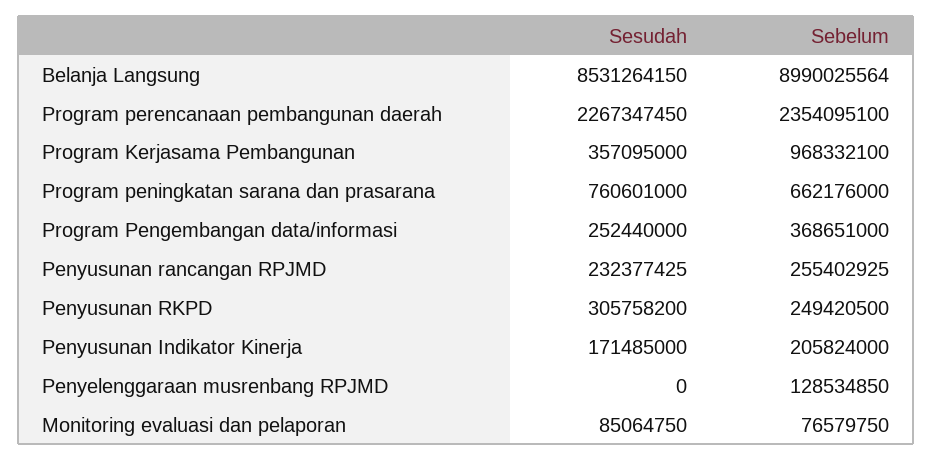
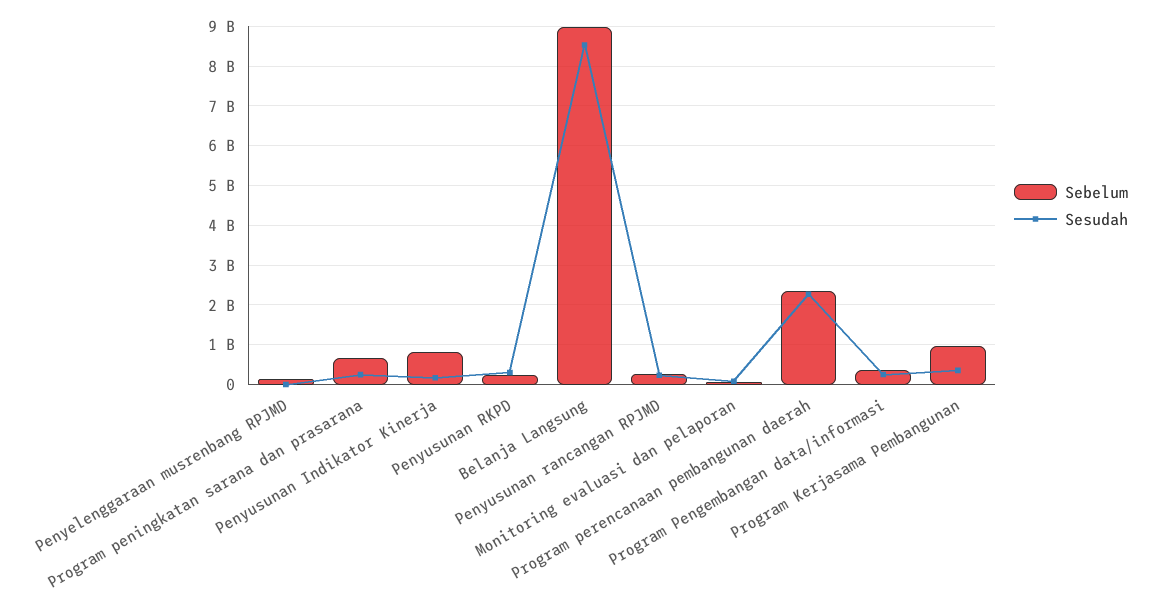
Sesudah, Program peningkatan sarana dan prasarana: 760601000 -> 200000000
Sebelum, Penyusunan Indikator Kinerja: 205824000 -> 800000000

